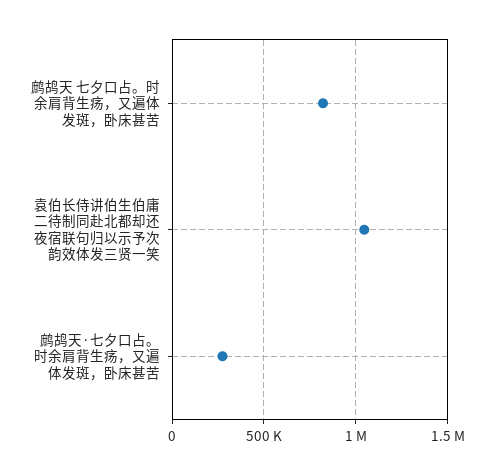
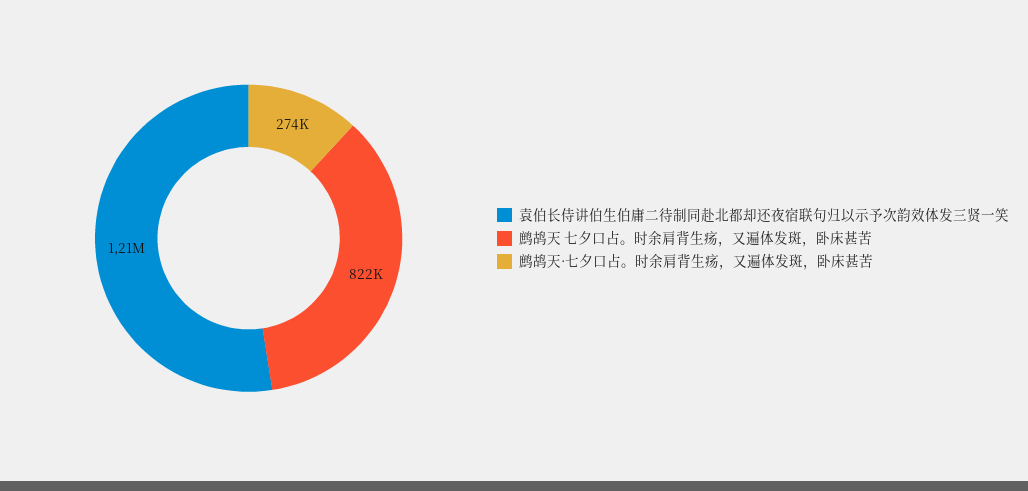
袁伯长侍讲伯生伯庸二待制同赴北都却还夜宿联句归以示予次韵效体发三贤一笑: 1050000 -> 1210000

